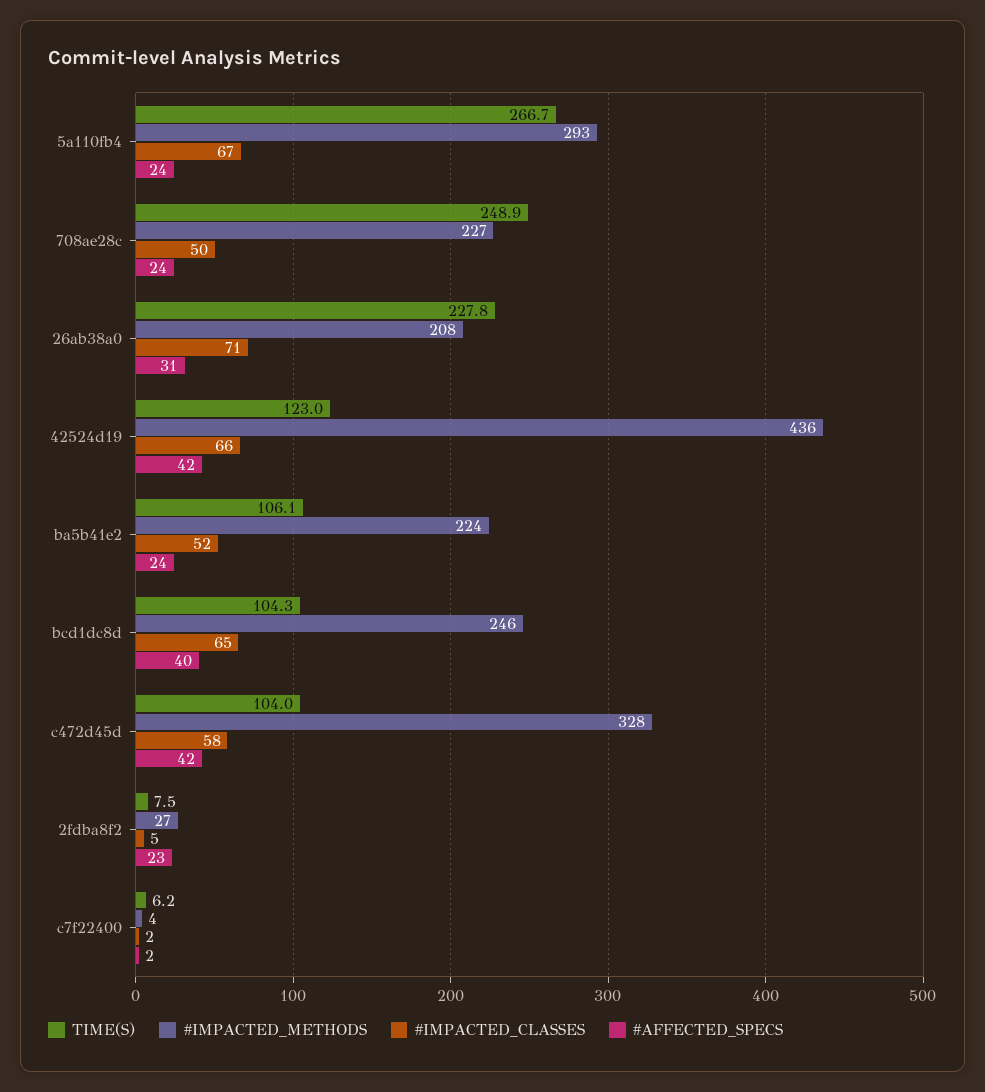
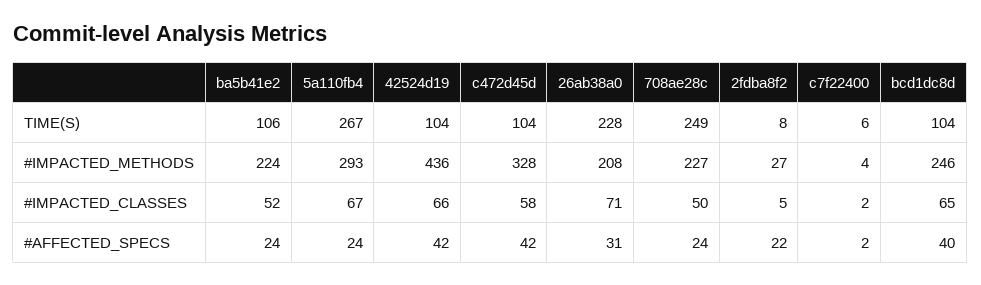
TIME(S), 42524d19: 123 -> 104
#AFFECTED_SPECS, 2fdba8f2: 23 -> 22

